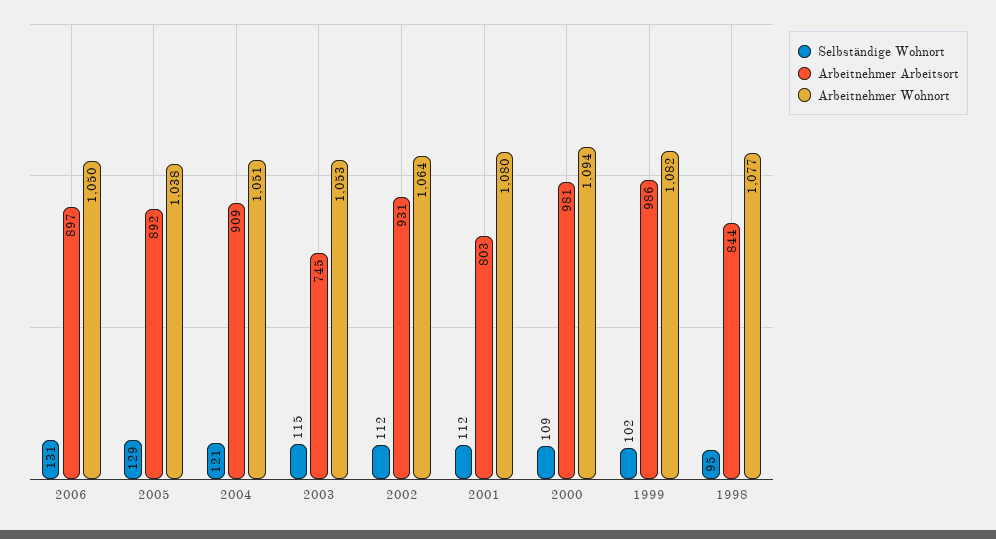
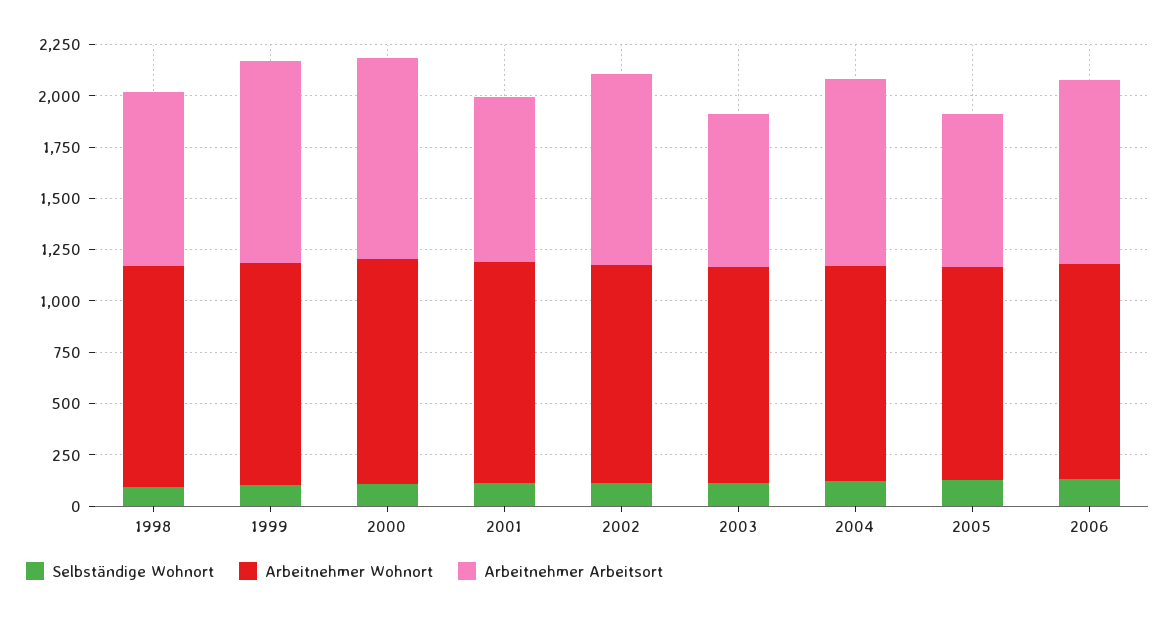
Arbeitnehmer Arbeitsort, 2005: 892 -> 750

